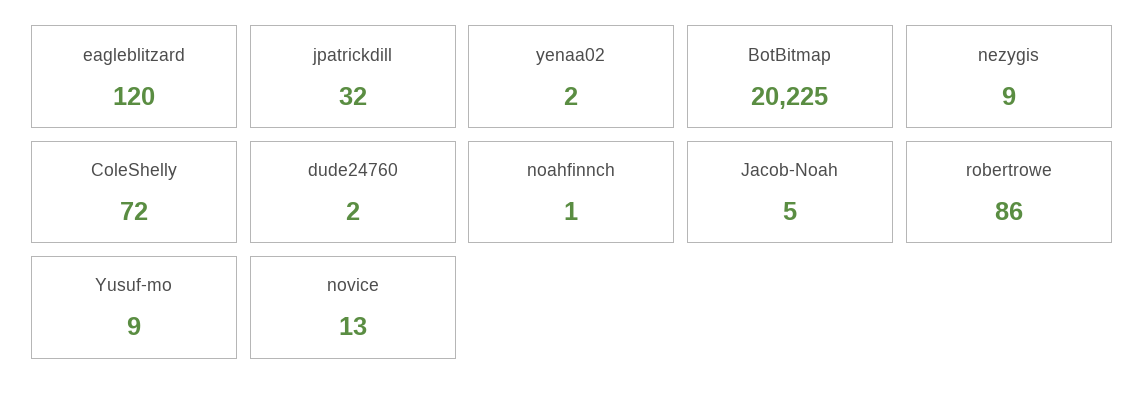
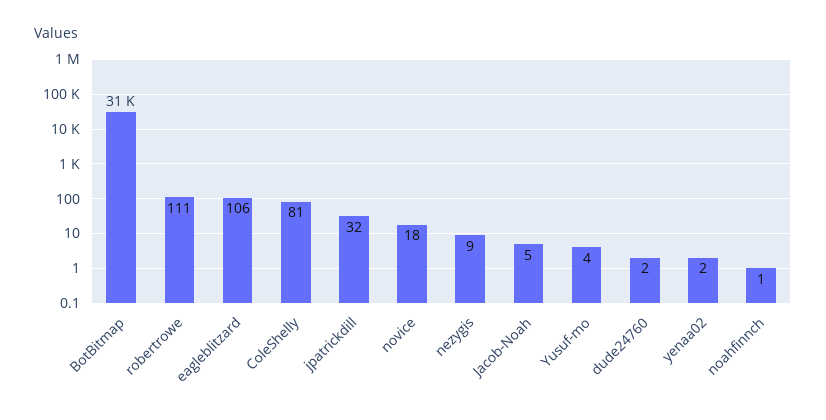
eagleblitzard: 120 -> 106
BotBitmap: 20225 -> 31000
ColeShelly: 72 -> 81
robertrowe: 86 -> 111
Yusuf-mo: 9 -> 4
novice: 13 -> 18

